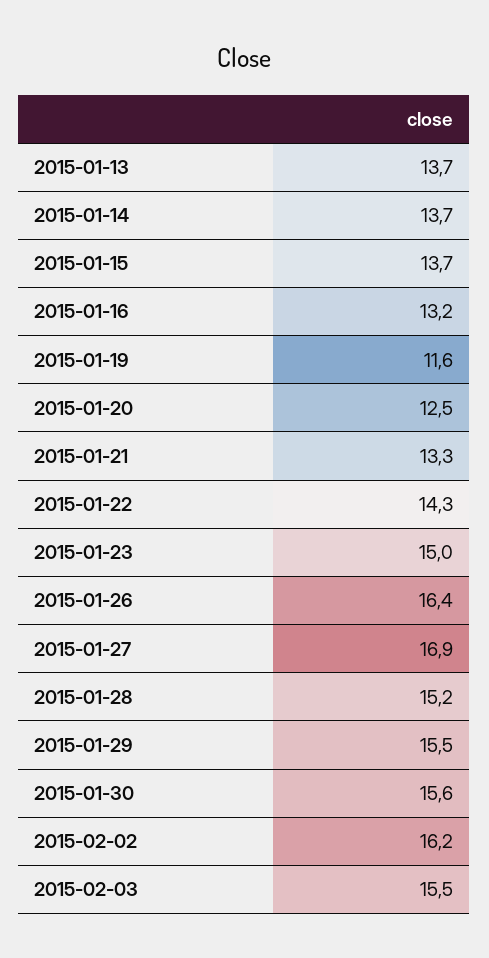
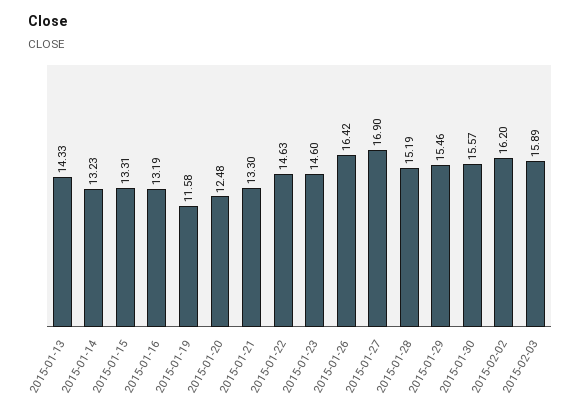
2015-01-13: 13.7 -> 14.33
2015-01-14: 13.7 -> 13.23
2015-01-15: 13.7 -> 13.31
2015-01-22: 14.3 -> 14.63
2015-01-23: 15 -> 14.6
2015-02-03: 15.5 -> 15.89

